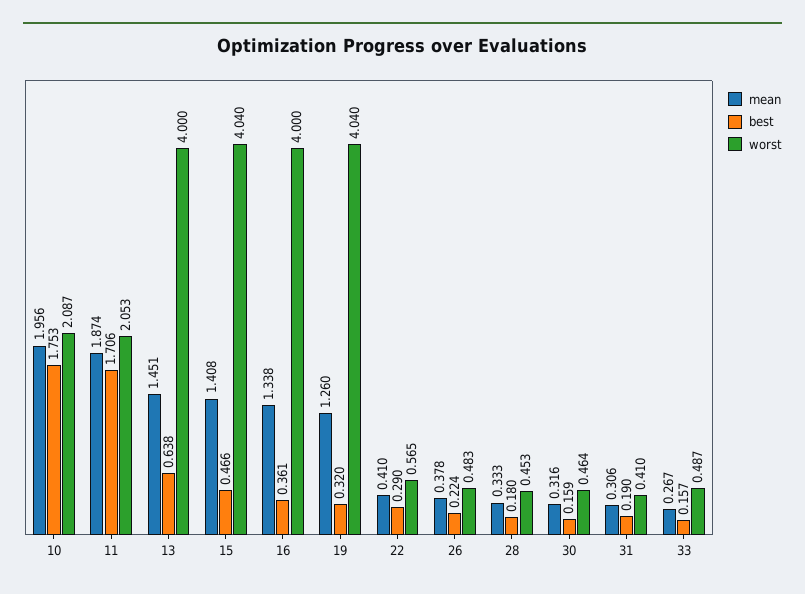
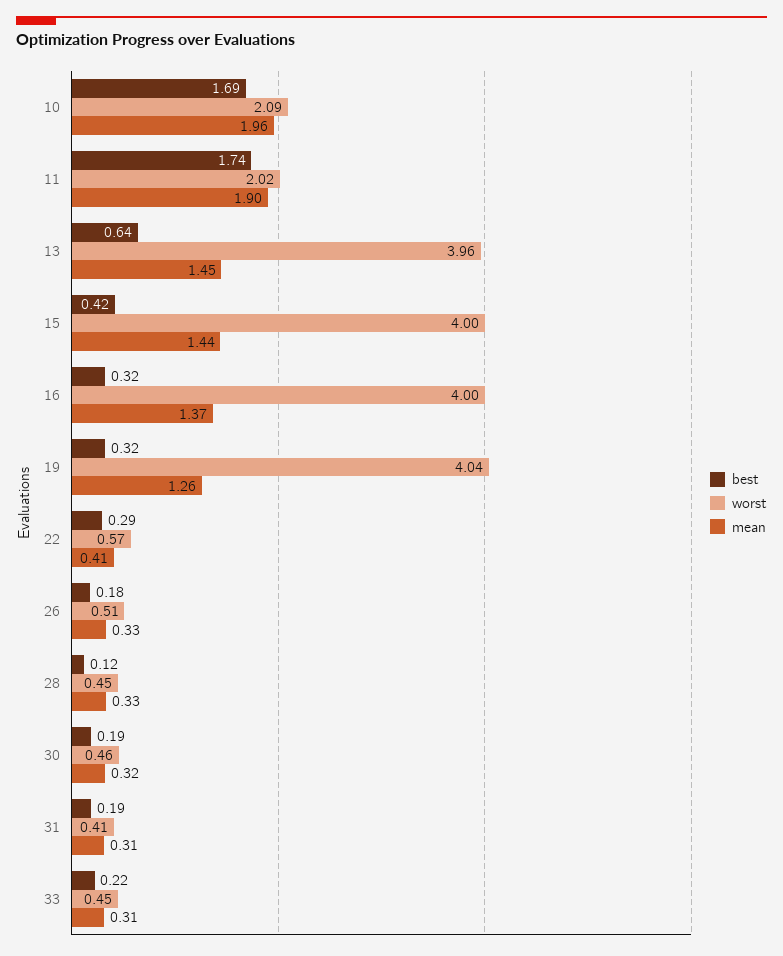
best, 10: 1.753 -> 1.69
mean, 11: 1.874 -> 1.9
best, 11: 1.706 -> 1.74
worst, 11: 2.053 -> 2.02
worst, 13: 4 -> 3.96
mean, 15: 1.408 -> 1.44
best, 15: 0.466 -> 0.42
worst, 15: 4.04 -> 4
mean, 16: 1.338 -> 1.37
best, 16: 0.361 -> 0.32
mean, 26: 0.378 -> 0.33
best, 26: 0.224 -> 0.18
worst, 26: 0.483 -> 0.51
best, 28: 0.18 -> 0.12
best, 30: 0.159 -> 0.19
mean, 33: 0.267 -> 0.31
best, 33: 0.157 -> 0.22
worst, 33: 0.487 -> 0.45

